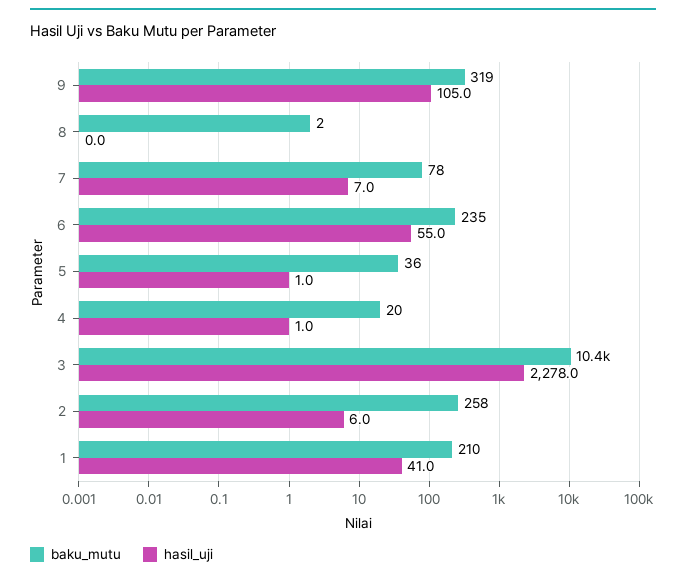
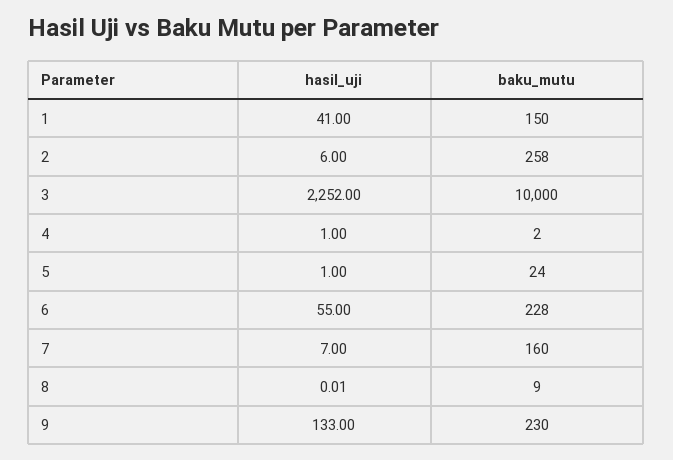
baku_mutu, 9: 319 -> 230
hasil_uji, 9: 105 -> 133
baku_mutu, 8: 2 -> 9
baku_mutu, 7: 78 -> 160
baku_mutu, 6: 235 -> 228
baku_mutu, 5: 36 -> 24
baku_mutu, 4: 20 -> 2
baku_mutu, 3: 10400 -> 10000
hasil_uji, 3: 2278 -> 2252
baku_mutu, 1: 210 -> 150

